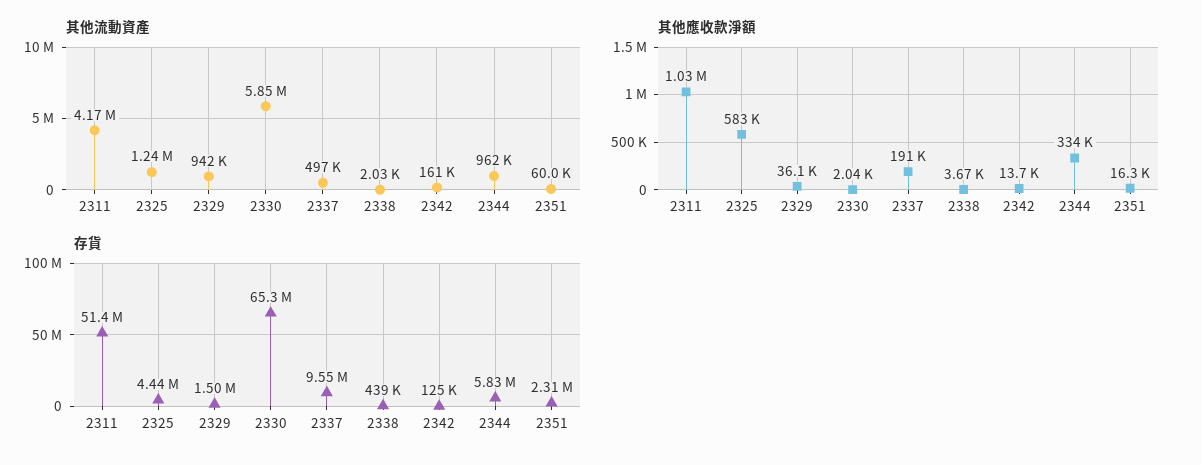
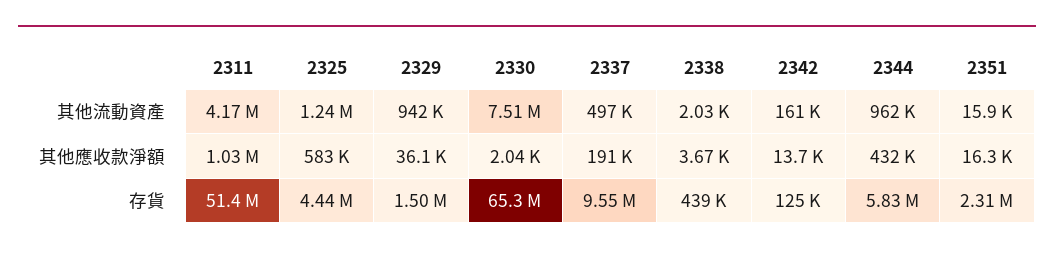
其他流動資產, 2330: 5850000 -> 7510000
其他流動資產, 2351: 60000 -> 15900
其他應收款淨額, 2344: 334000 -> 432000

